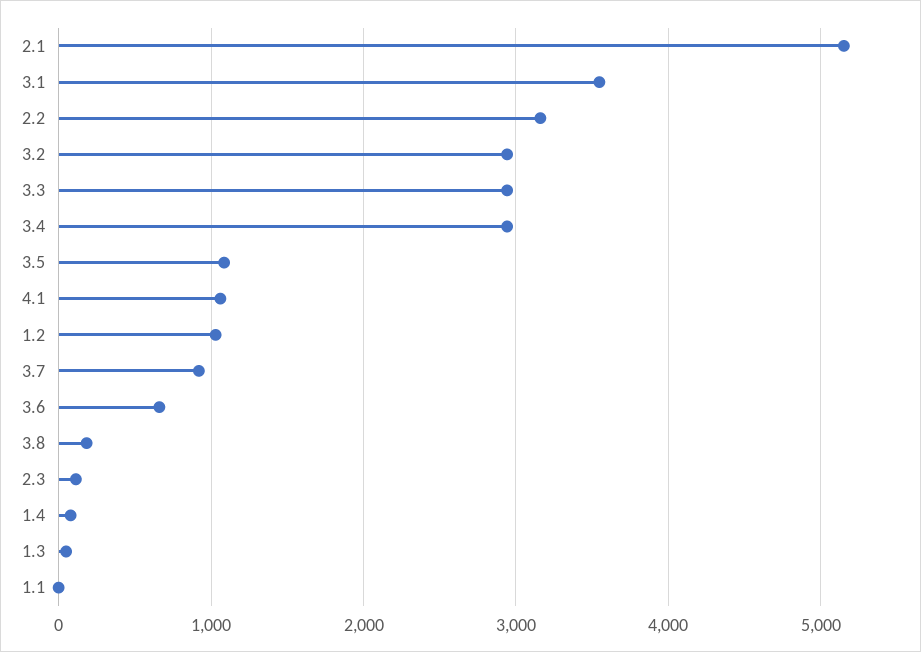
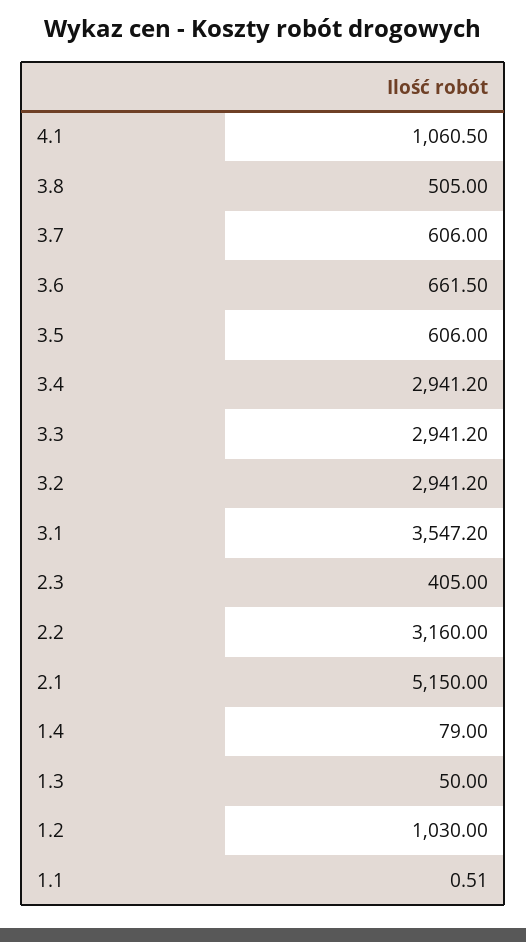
3.5: 1100 -> 606
3.7: 900 -> 606
3.8: 200 -> 505
2.3: 100 -> 405

